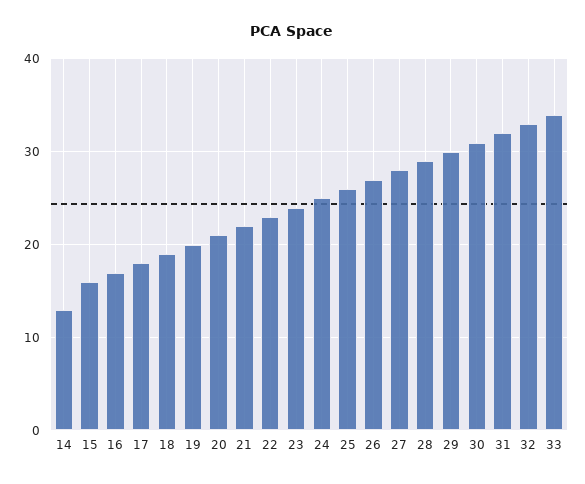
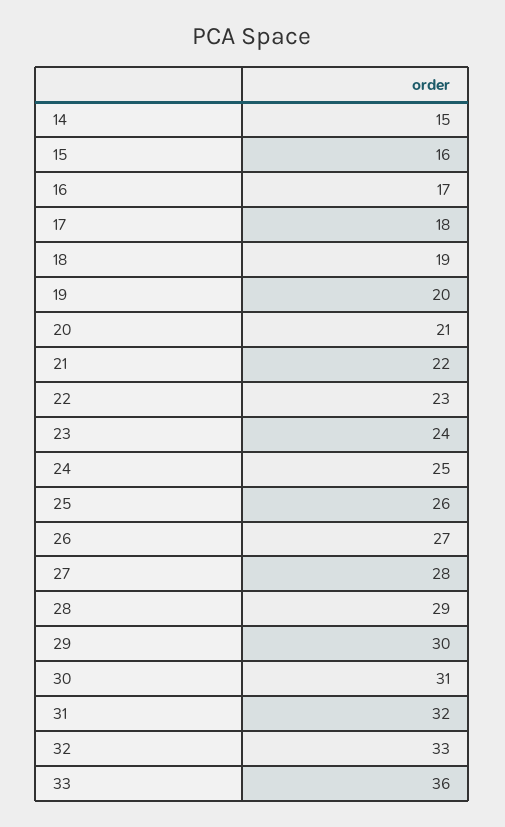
14: 13 -> 15
33: 34 -> 36

